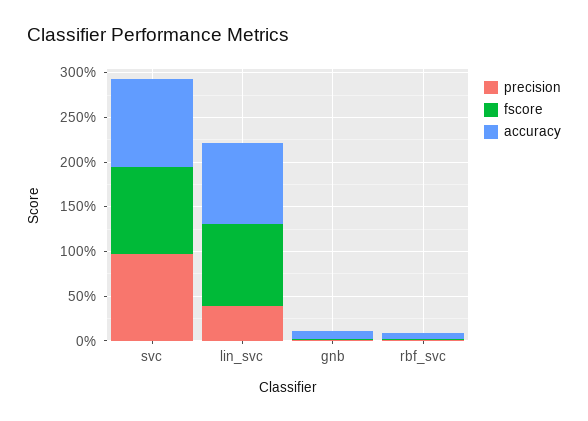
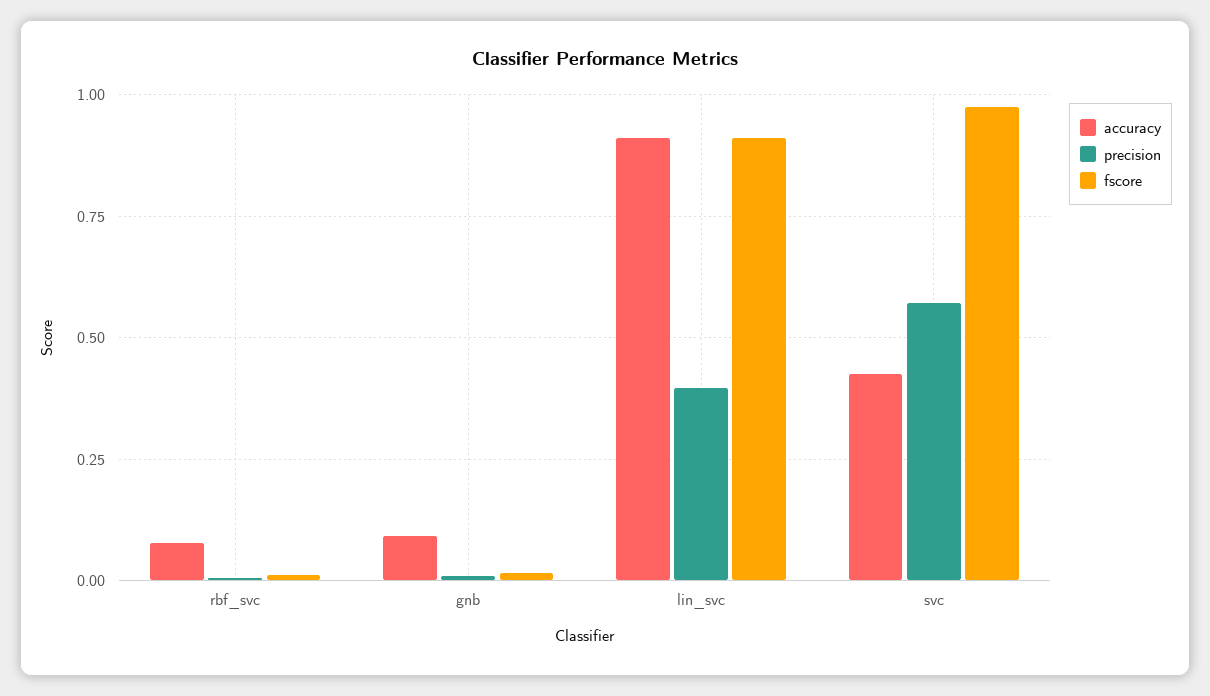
precision, svc: 1 -> 0.575
accuracy, svc: 1 -> 0.425

